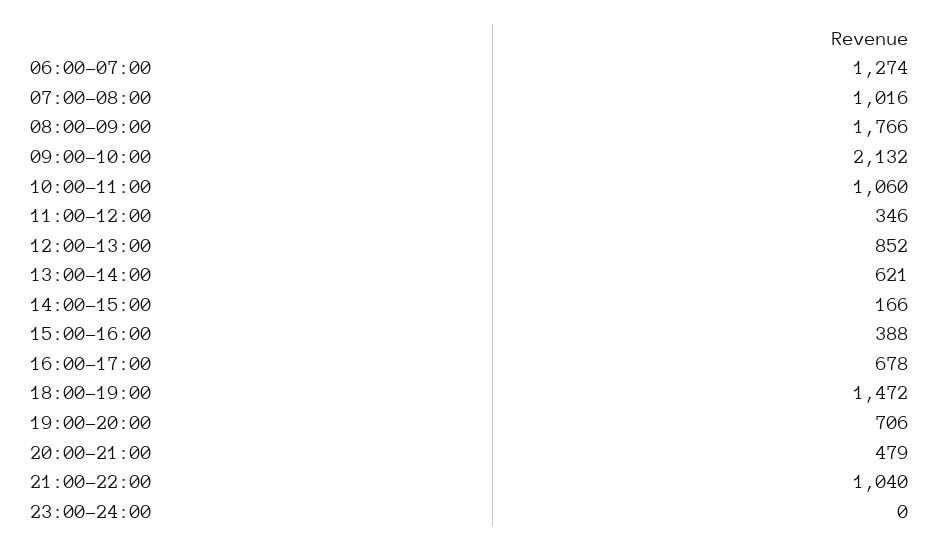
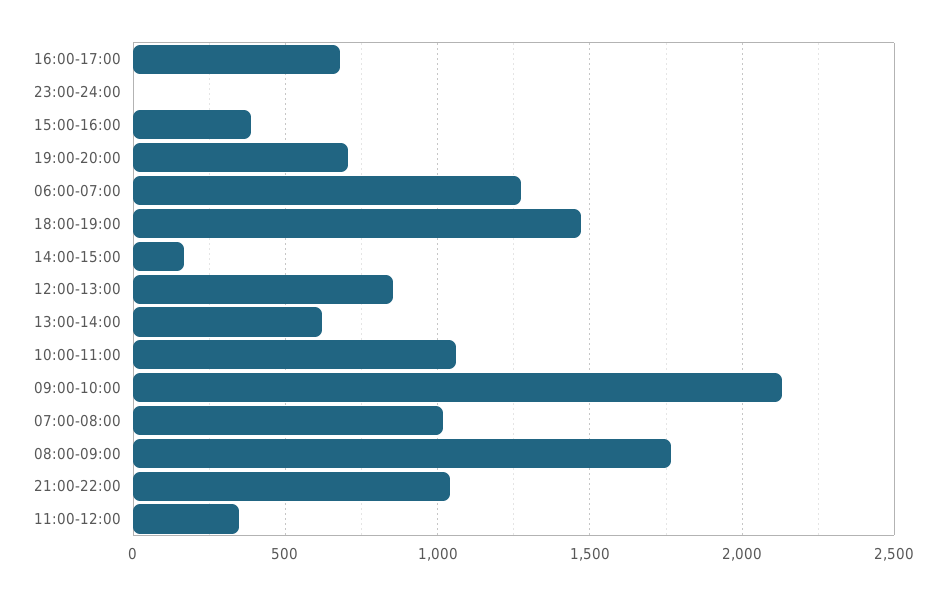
20:00-21:00: 479 -> none

